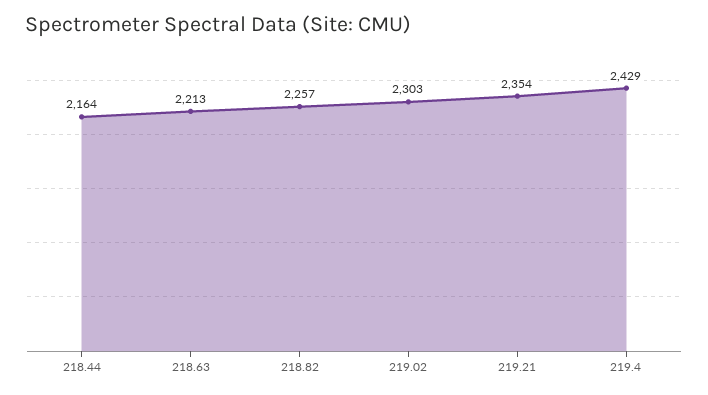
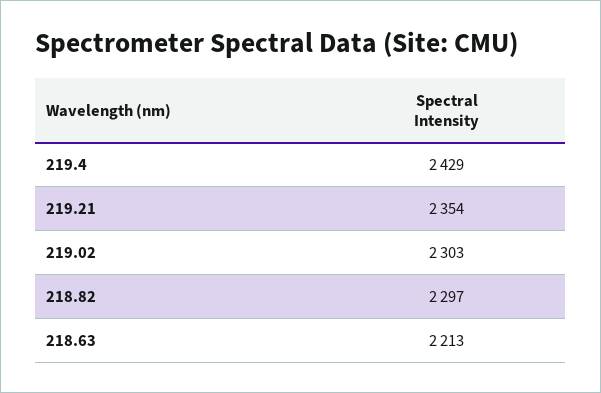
218.44: 2164 -> none
218.82: 2257 -> 2297

